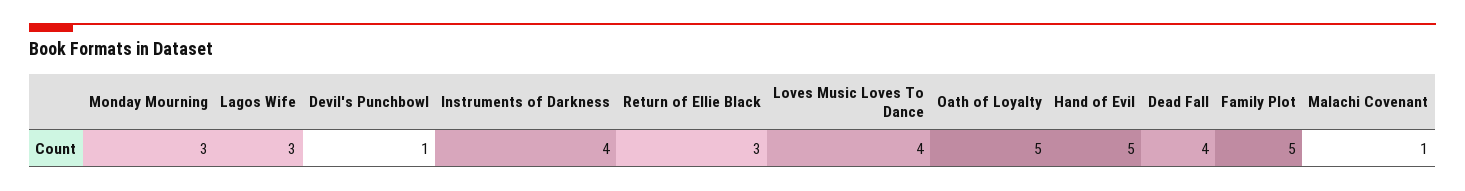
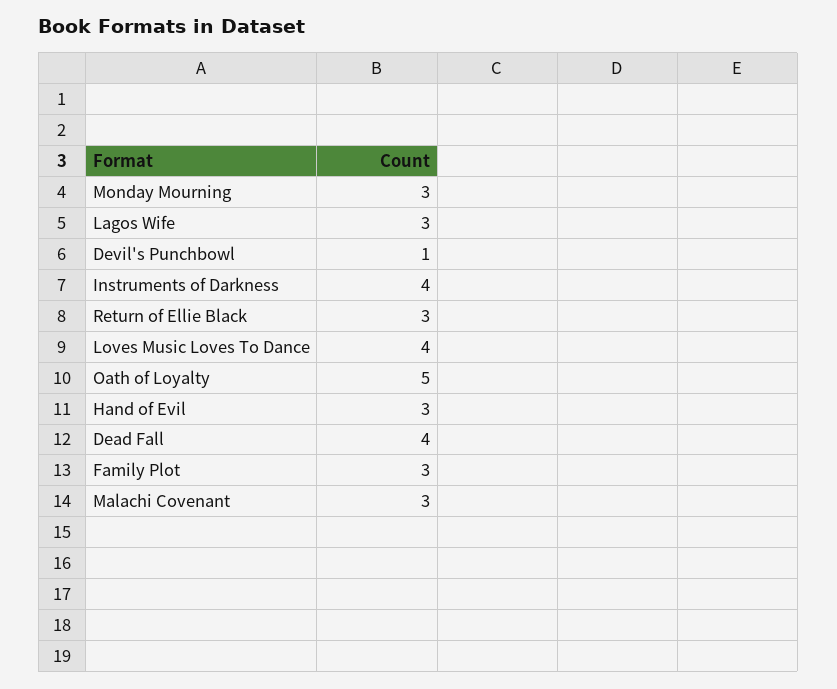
Hand of Evil: 5 -> 3
Family Plot: 5 -> 3
Malachi Covenant: 1 -> 3

